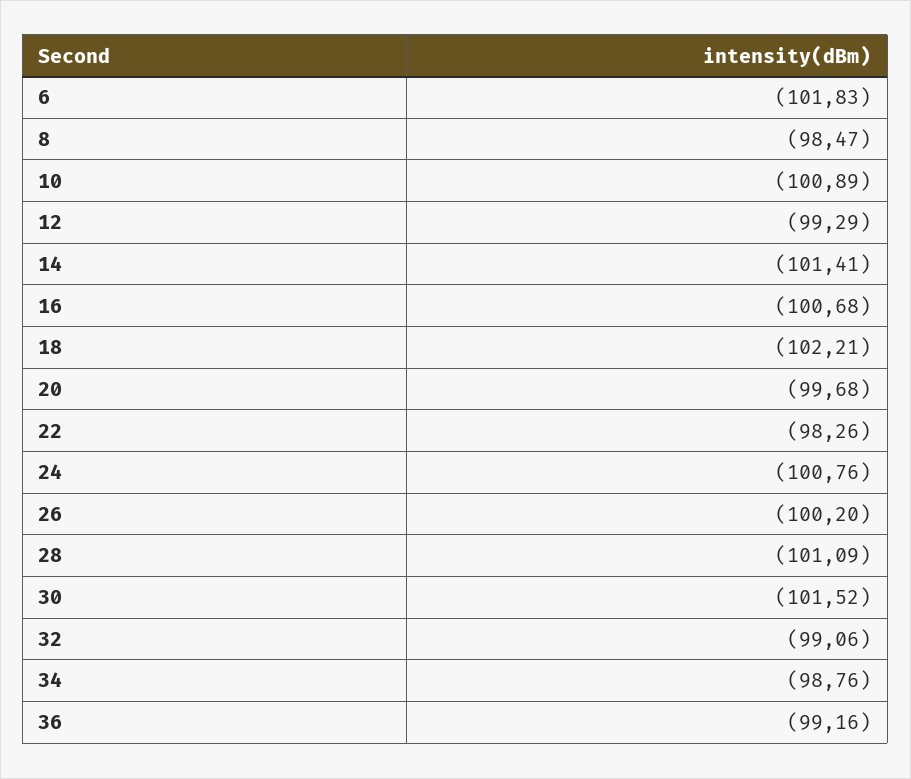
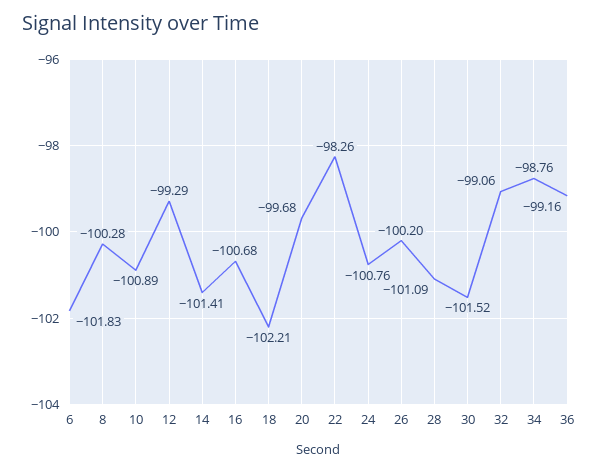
8: -98.47 -> -100.28

